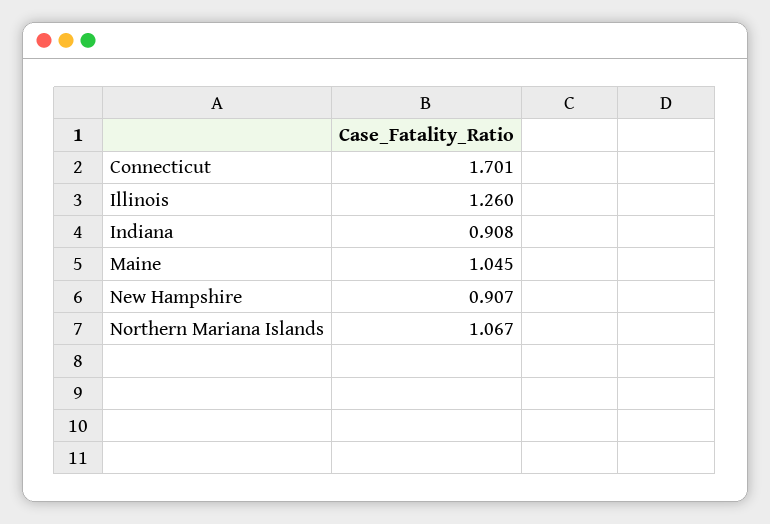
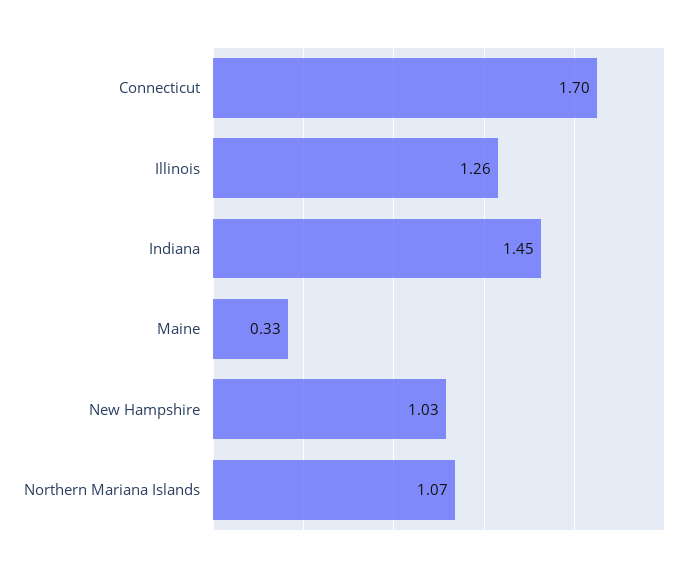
Indiana: 0.908 -> 1.45
Maine: 1.045 -> 0.33
New Hampshire: 0.907 -> 1.03

